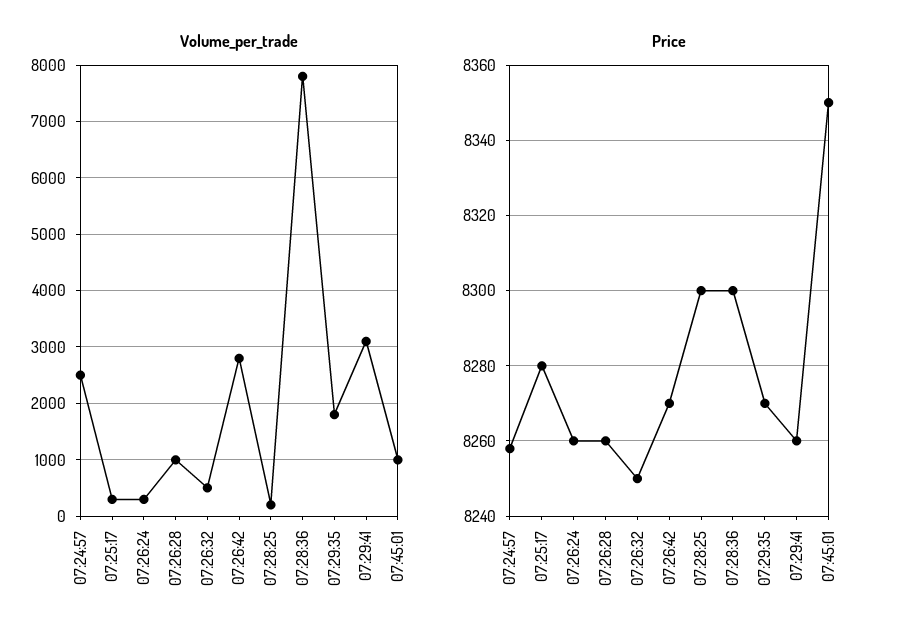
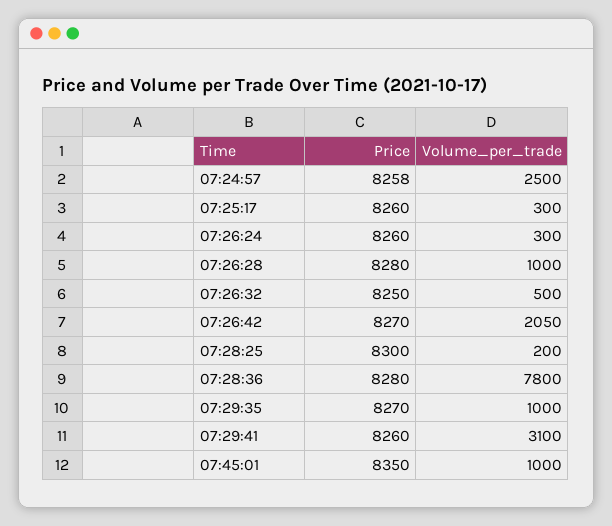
Volume_per_trade, 07:26:42: 2800 -> 2050
Volume_per_trade, 07:29:35: 1800 -> 1000
Price, 07:25:17: 8280 -> 8260
Price, 07:26:28: 8260 -> 8280
Price, 07:28:36: 8300 -> 8280

